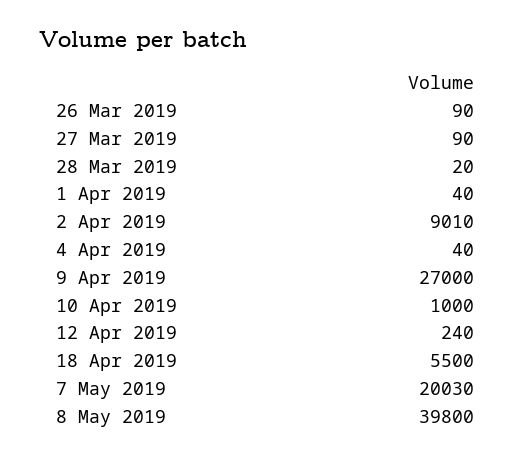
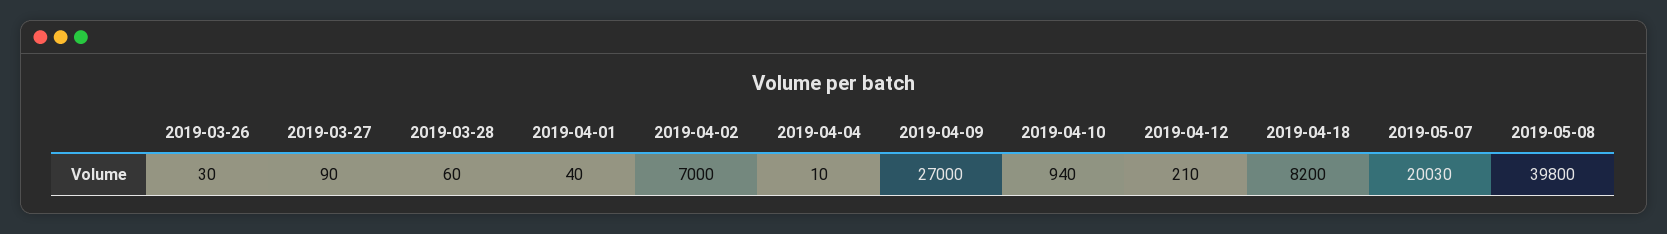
26 Mar 2019: 90 -> 30
28 Mar 2019: 20 -> 60
2 Apr 2019: 9010 -> 7000
4 Apr 2019: 40 -> 10
10 Apr 2019: 1000 -> 940
12 Apr 2019: 240 -> 210
18 Apr 2019: 5500 -> 8200

